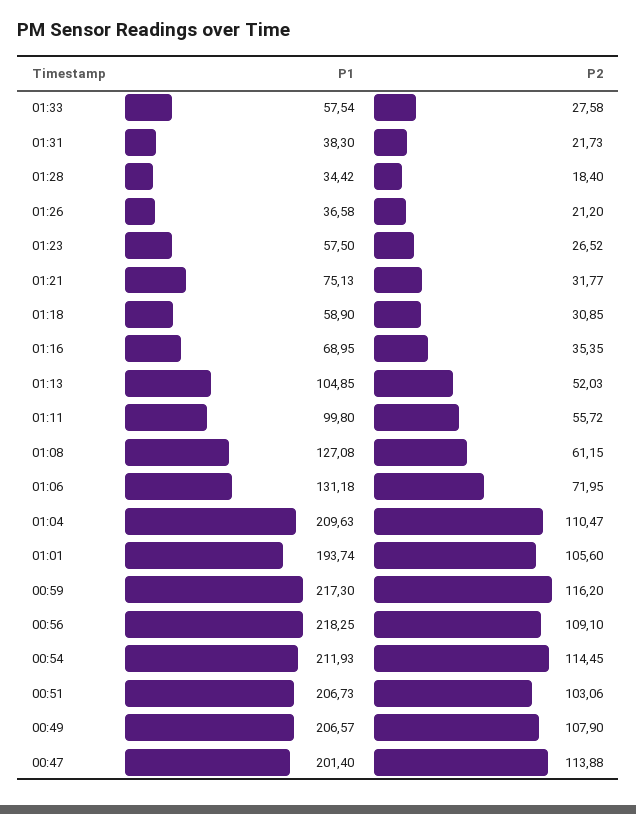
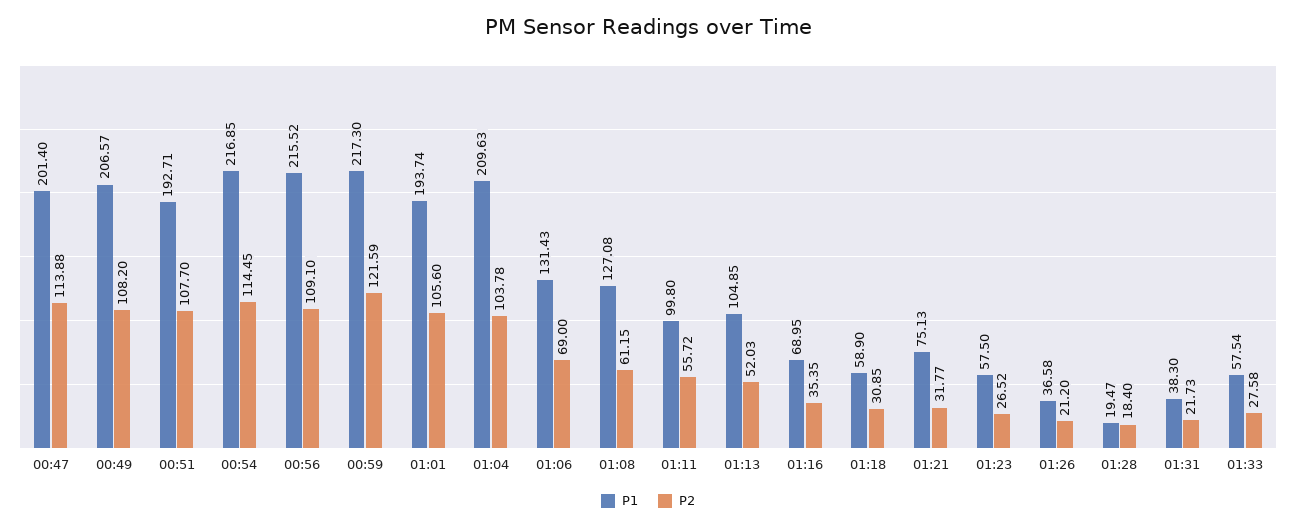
P1, 01:28: 34.42 -> 19.47
P1, 01:06: 131.18 -> 131.43
P2, 01:06: 71.95 -> 69
P2, 01:04: 110.47 -> 103.78
P2, 00:59: 116.2 -> 121.59
P1, 00:56: 218.25 -> 215.52
P1, 00:54: 211.93 -> 216.85
P1, 00:51: 206.73 -> 192.71
P2, 00:51: 103.06 -> 107.7
P2, 00:49: 107.9 -> 108.2

